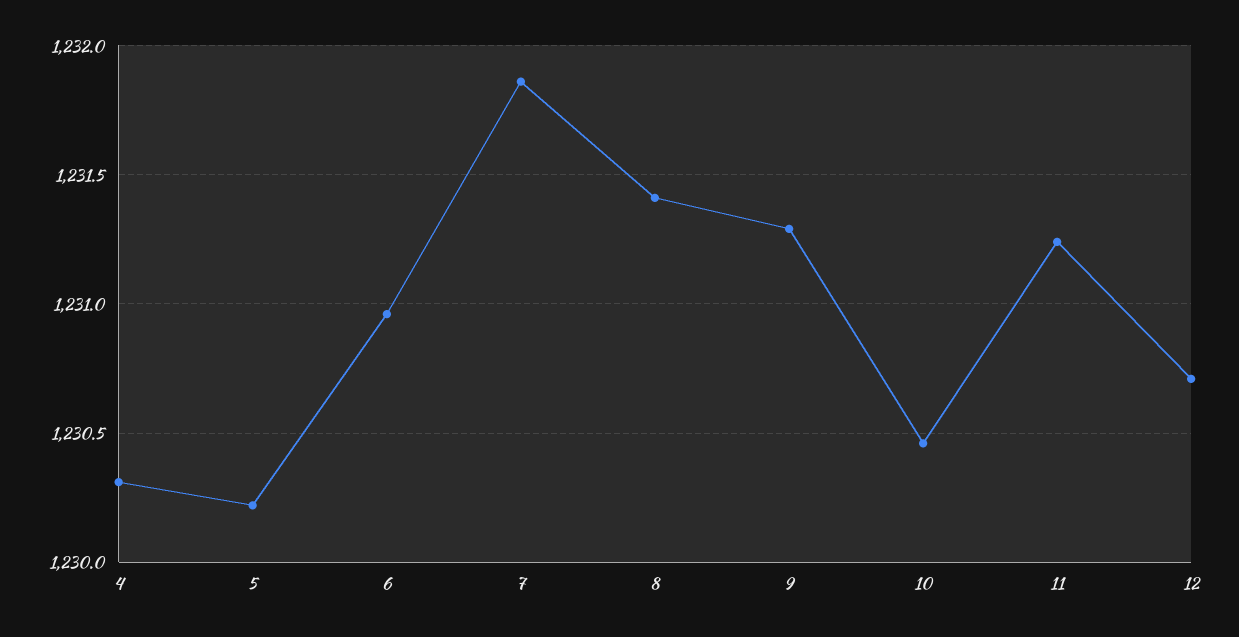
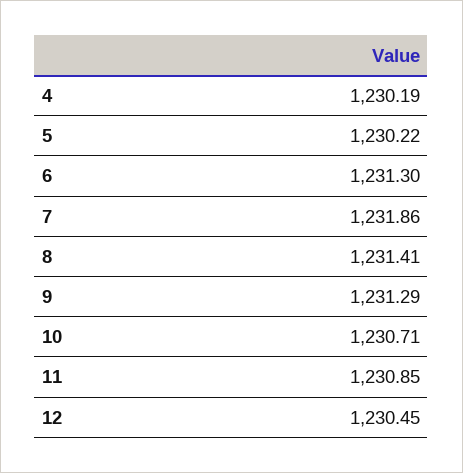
4: 1230.3 -> 1230.19
6: 1230.95 -> 1231.3
10: 1230.45 -> 1230.71
11: 1231.25 -> 1230.85
12: 1230.7 -> 1230.45

